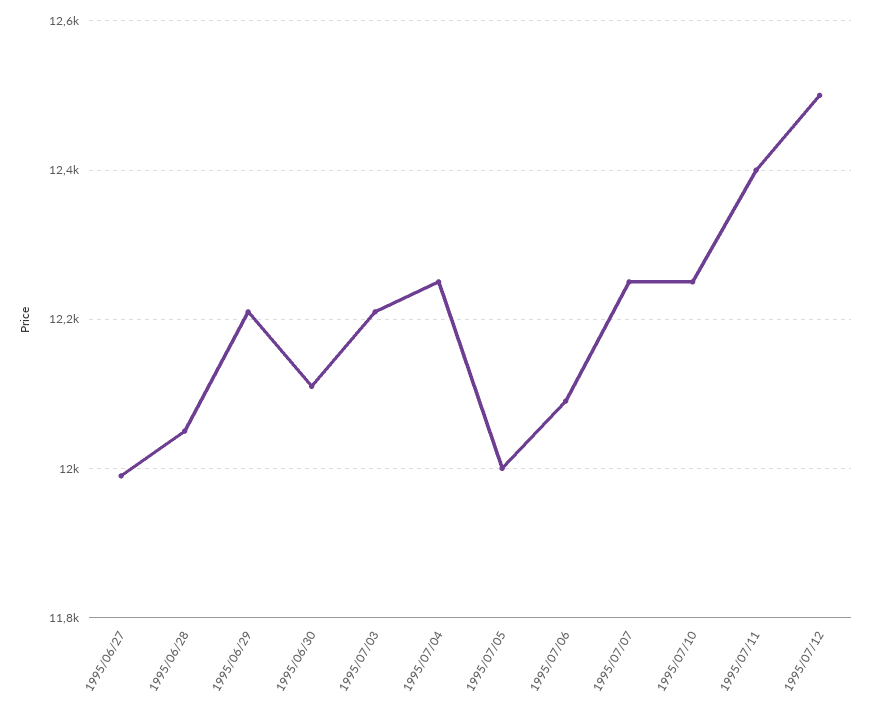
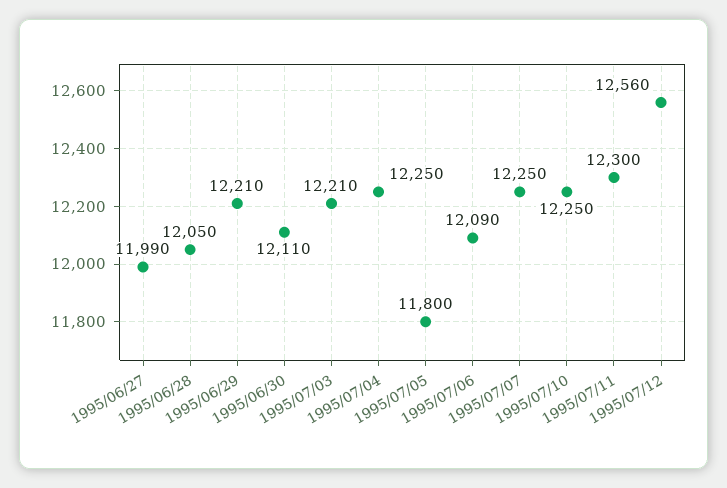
1995/07/05: 12000 -> 11800
1995/07/11: 12400 -> 12300
1995/07/12: 12500 -> 12560

